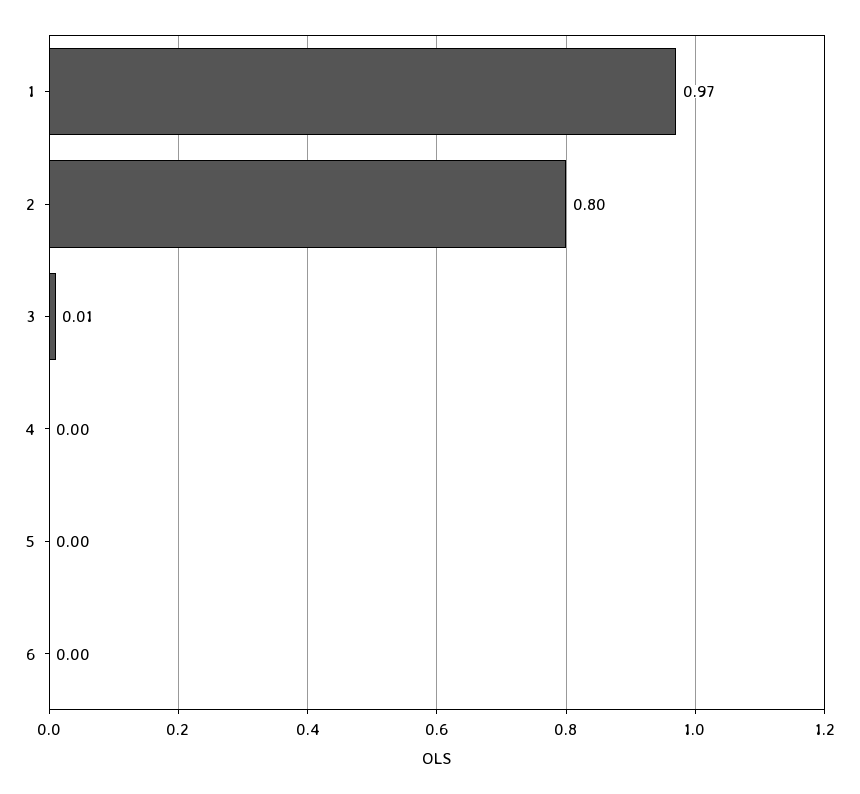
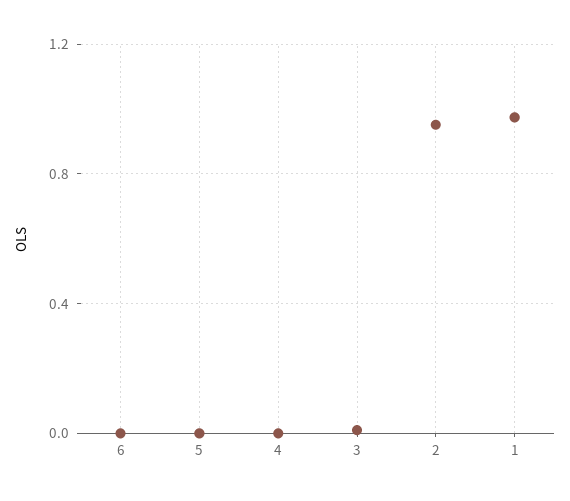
2: 0.8 -> 0.95

